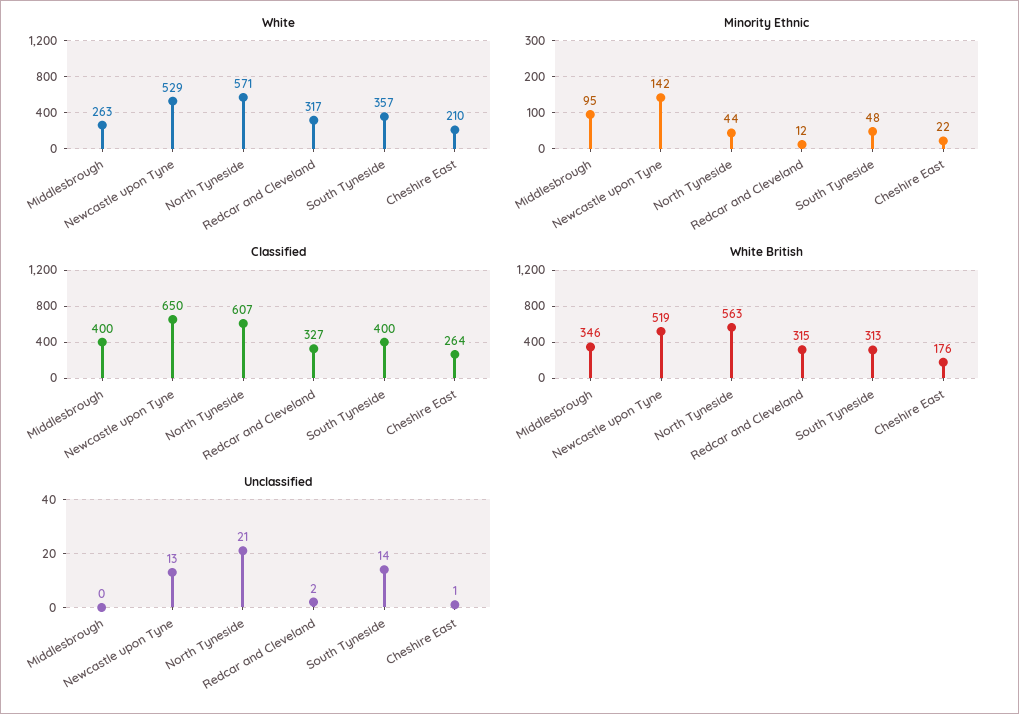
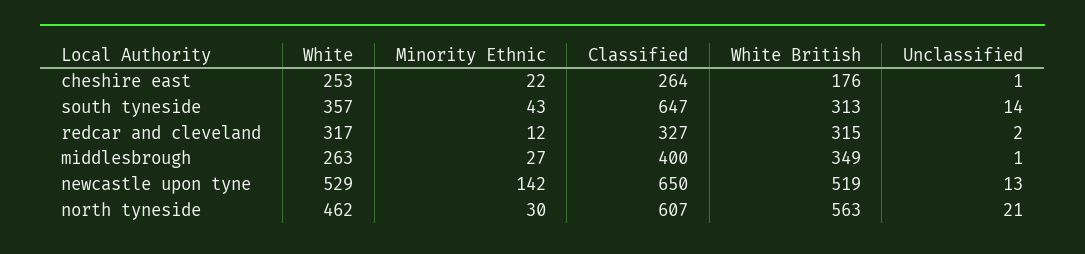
White, North Tyneside: 571 -> 462
White, Cheshire East: 210 -> 253
Minority Ethnic, Middlesbrough: 95 -> 27
Minority Ethnic, North Tyneside: 44 -> 30
Minority Ethnic, South Tyneside: 48 -> 43
Classified, South Tyneside: 400 -> 647
White British, Middlesbrough: 346 -> 349
Unclassified, Middlesbrough: 0 -> 1

